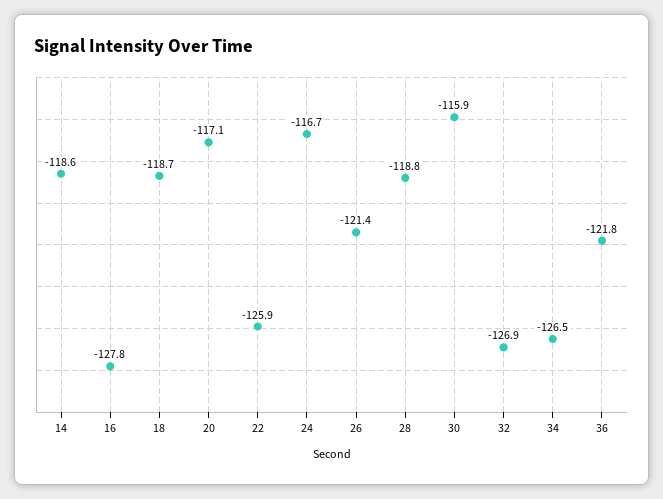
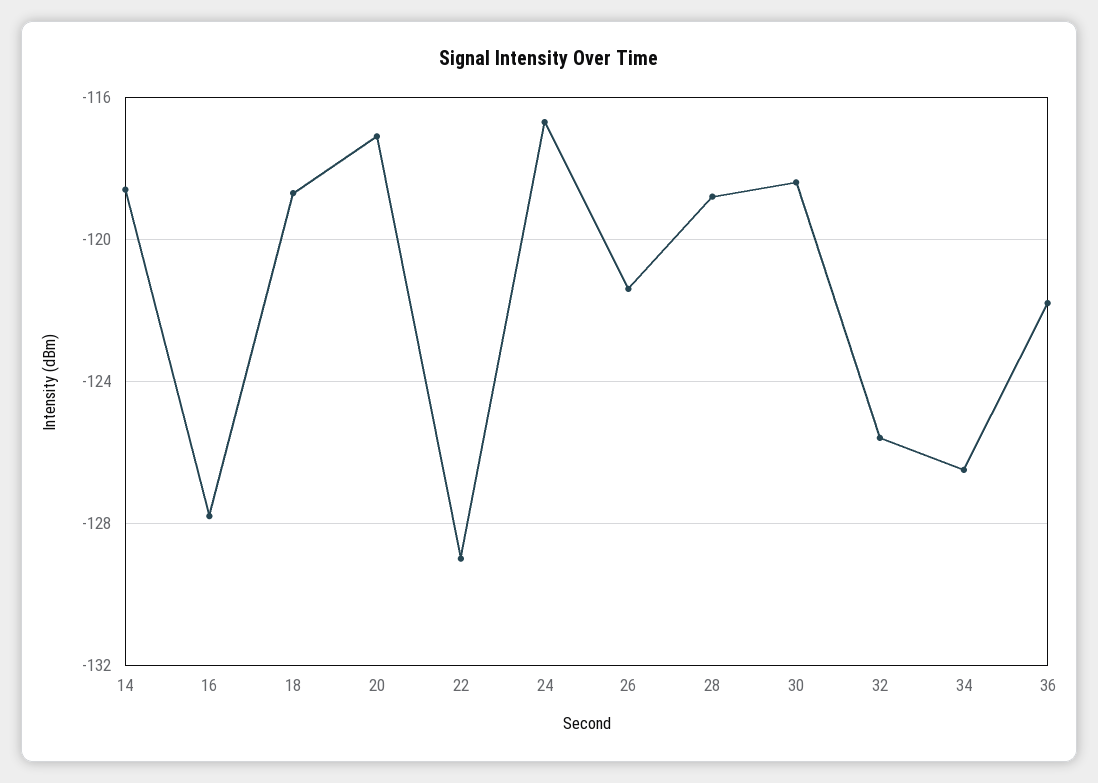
22: -125.9 -> -129
30: -115.9 -> -118.5
32: -126.9 -> -125.5

